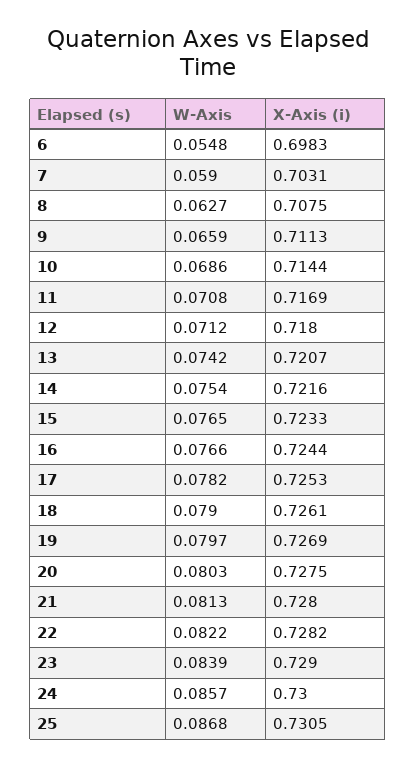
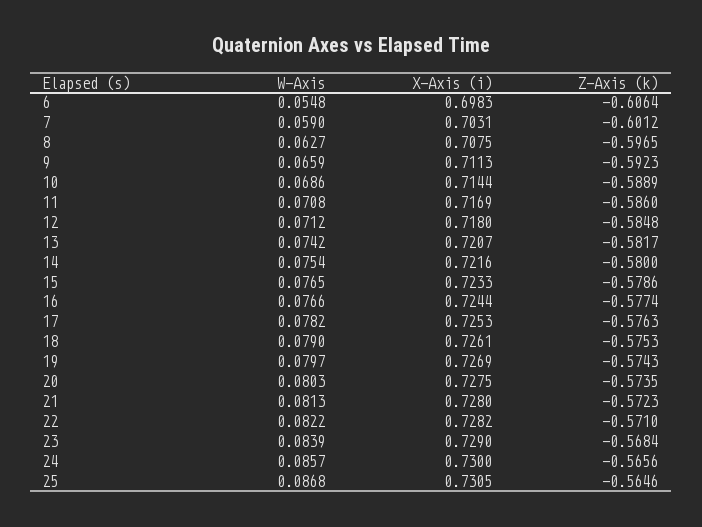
Z-Axis (k), 6: none -> -0.6064
Z-Axis (k), 7: none -> -0.6012
Z-Axis (k), 8: none -> -0.5965
Z-Axis (k), 9: none -> -0.5923
Z-Axis (k), 10: none -> -0.5889
Z-Axis (k), 11: none -> -0.586
Z-Axis (k), 12: none -> -0.5848
Z-Axis (k), 13: none -> -0.5817
Z-Axis (k), 14: none -> -0.58
Z-Axis (k), 15: none -> -0.5786
Z-Axis (k), 16: none -> -0.5774
Z-Axis (k), 17: none -> -0.5763
Z-Axis (k), 18: none -> -0.5753
Z-Axis (k), 19: none -> -0.5743
Z-Axis (k), 20: none -> -0.5735
Z-Axis (k), 21: none -> -0.5723
Z-Axis (k), 22: none -> -0.571
Z-Axis (k), 23: none -> -0.5684
Z-Axis (k), 24: none -> -0.5656
Z-Axis (k), 25: none -> -0.5646

